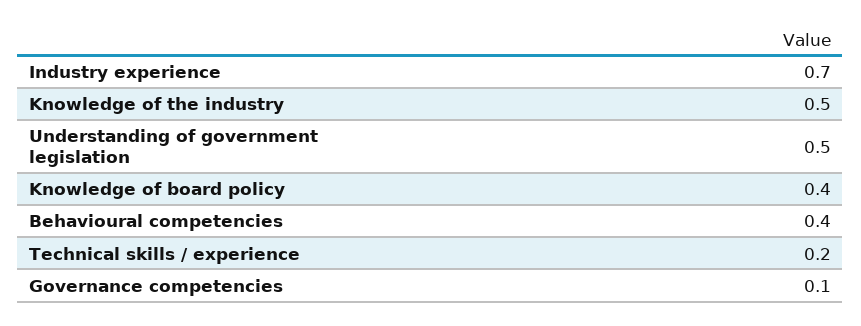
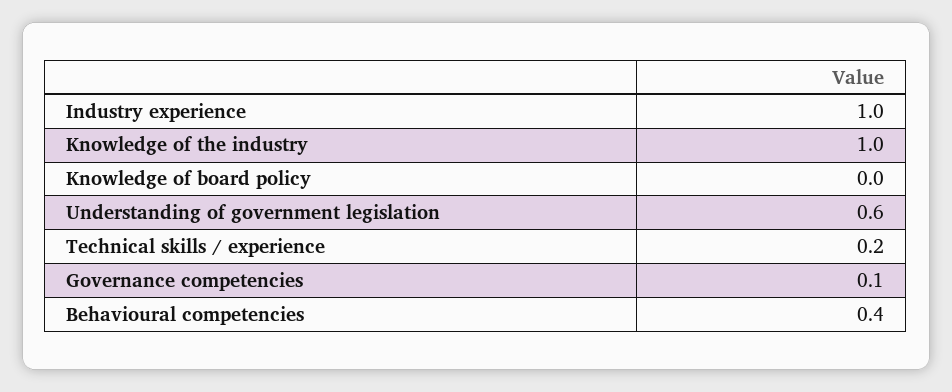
Industry experience: 0.7 -> 1
Knowledge of the industry: 0.5 -> 1
Understanding of government legislation: 0.5 -> 0.6
Knowledge of board policy: 0.4 -> 0

